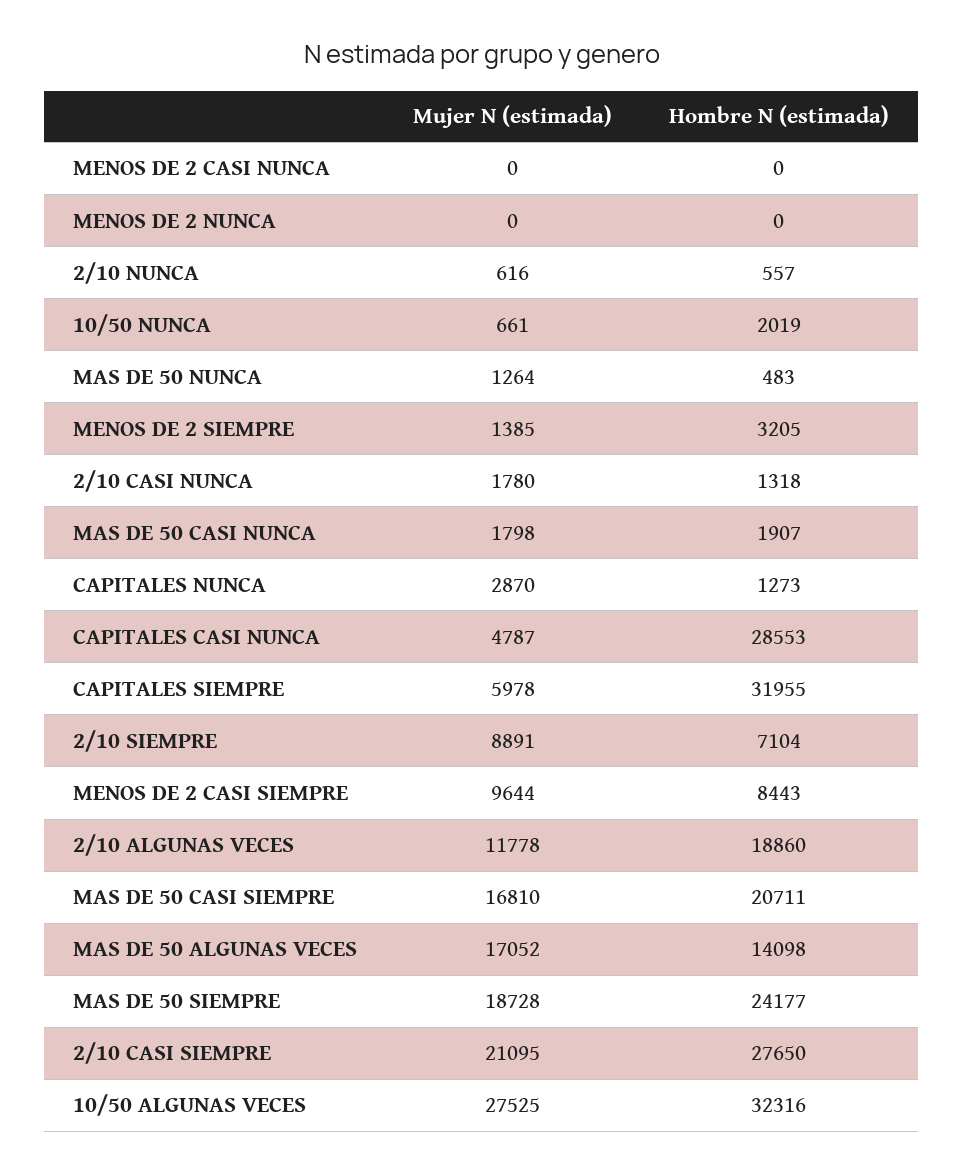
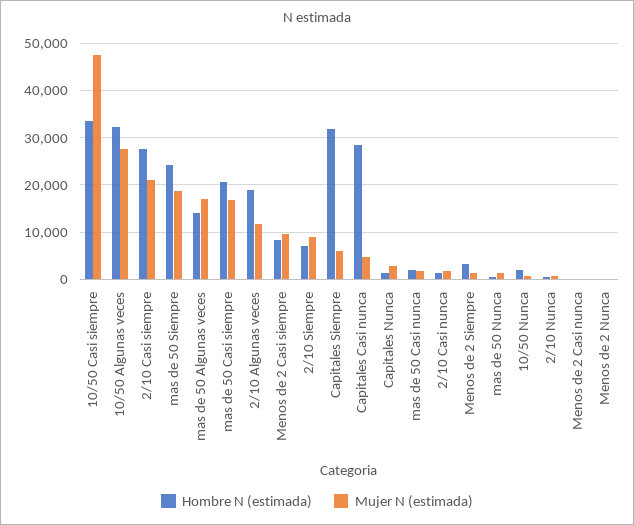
Hombre N (estimada), 10/50 Casi siempre: none -> 34000
Mujer N (estimada), 10/50 Casi siempre: none -> 48000

